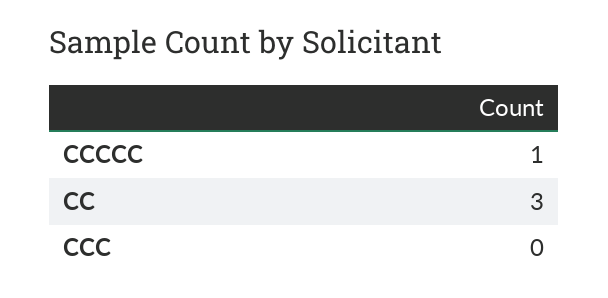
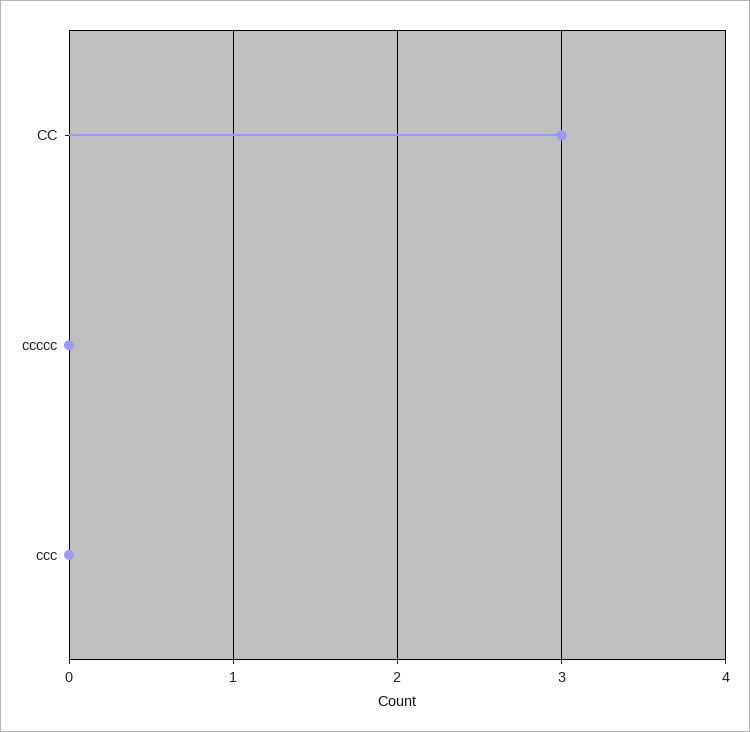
CCCCC: 1 -> 0

